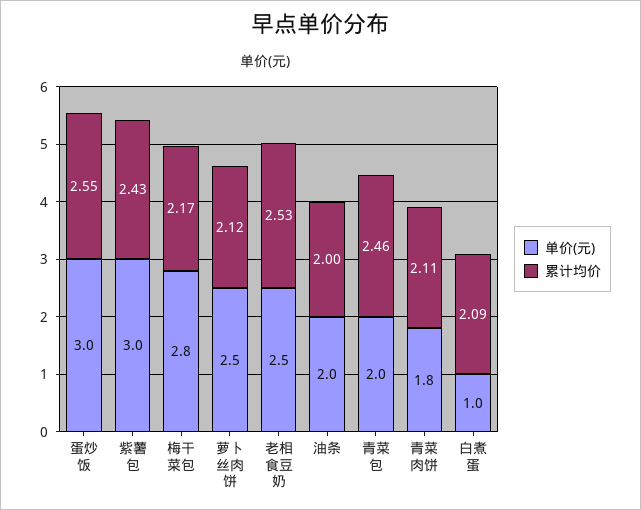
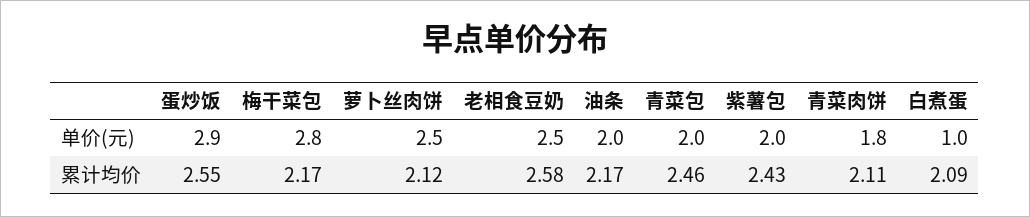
单价(元), 蛋炒饭: 3 -> 2.9
单价(元), 紫薯包: 3 -> 2
累计均价, 老相食豆奶: 2.53 -> 2.58
累计均价, 油条: 2 -> 2.17

